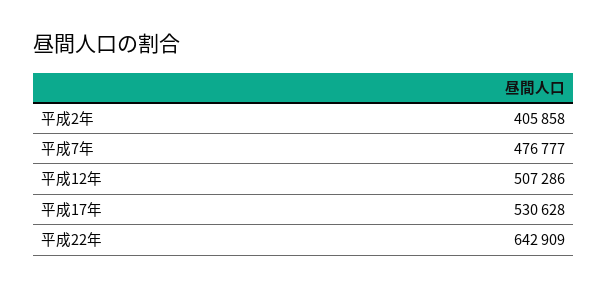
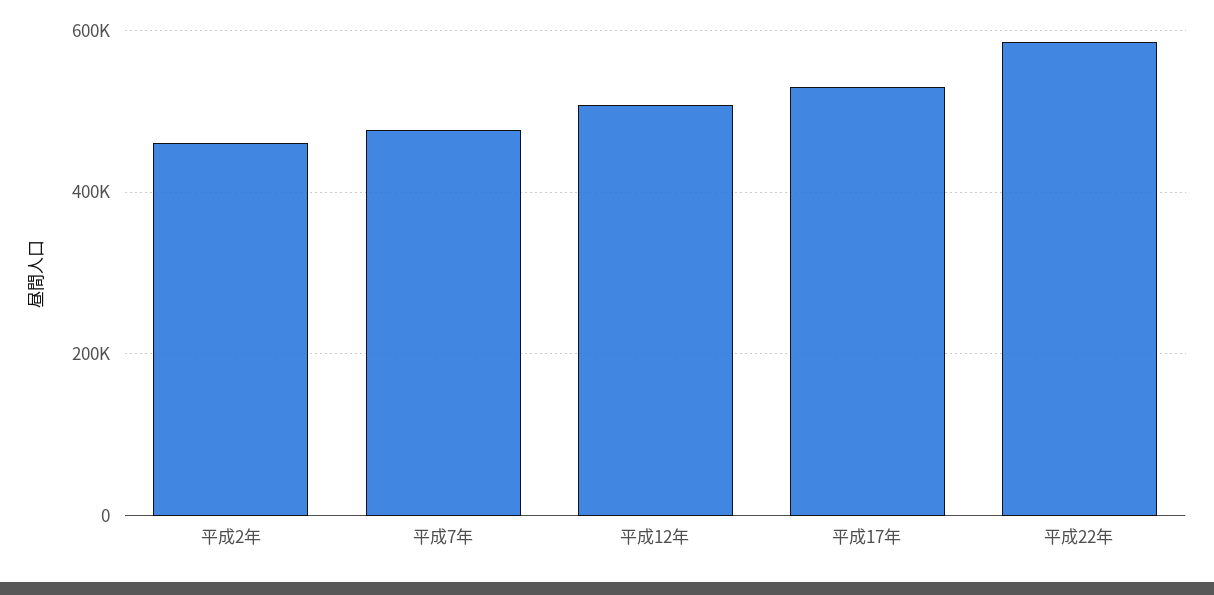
平成2年: 405858 -> 460000
平成22年: 642909 -> 580000

